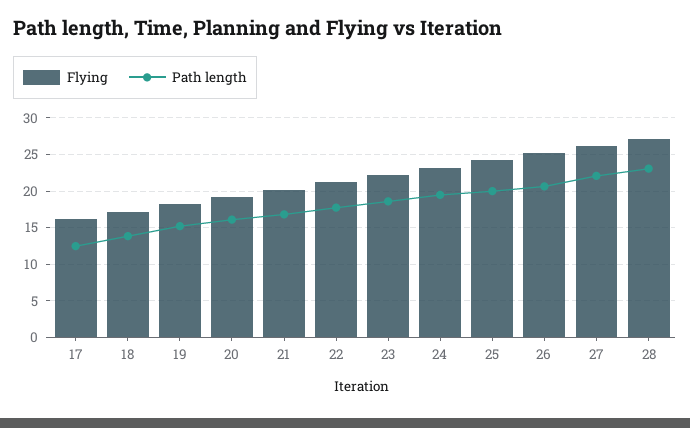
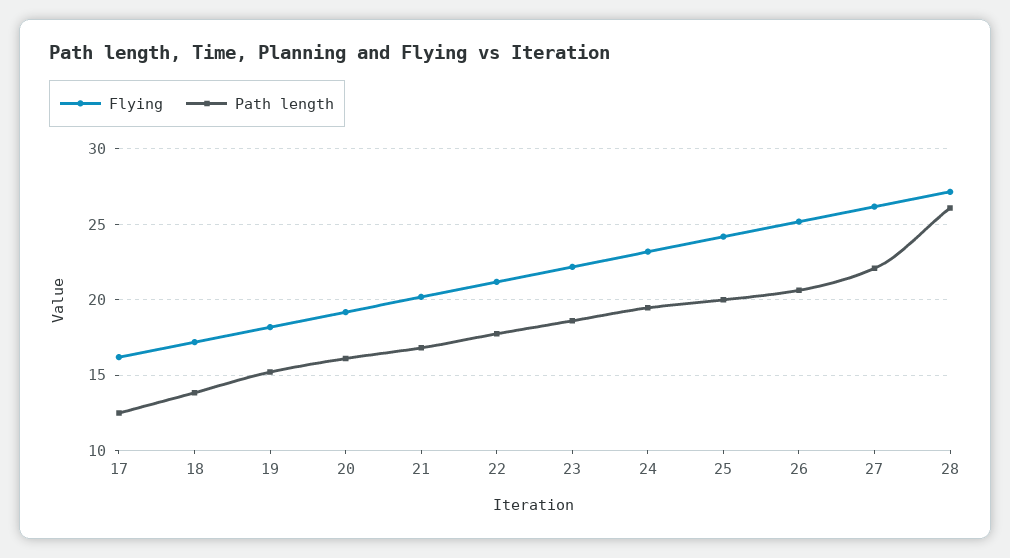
Path length, 28: 23 -> 26

